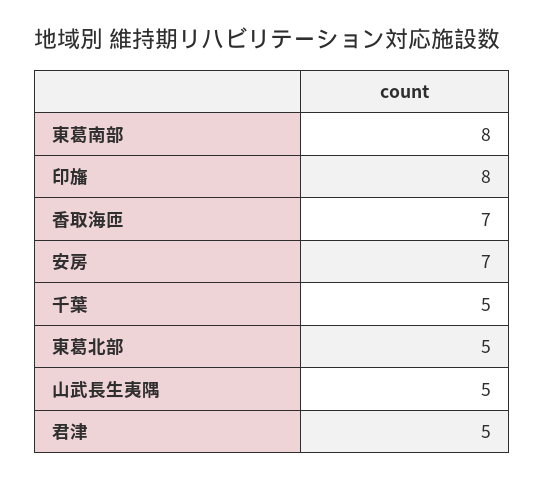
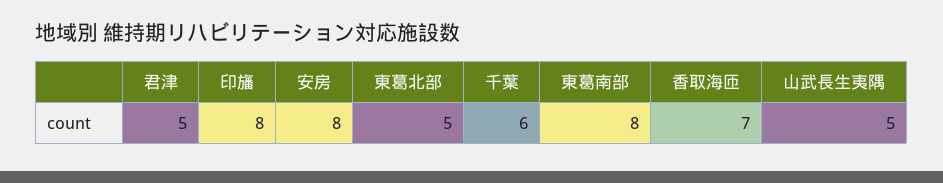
安房: 7 -> 8
千葉: 5 -> 6

